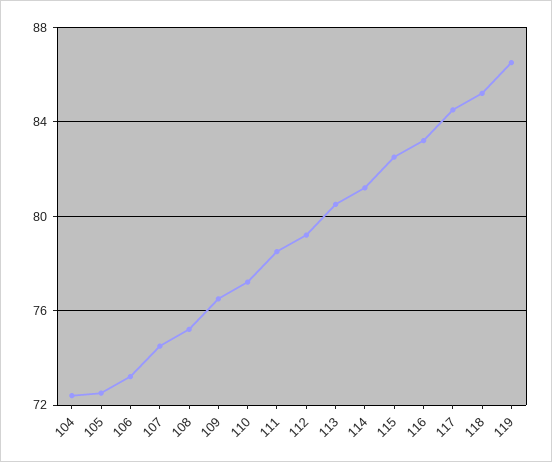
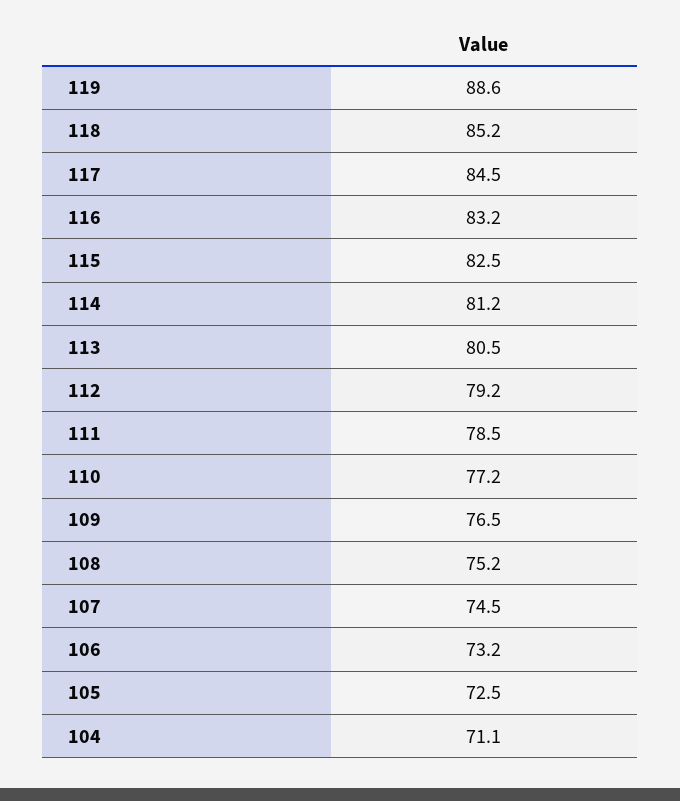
104: 72.5 -> 71.1
119: 86.5 -> 88.6

